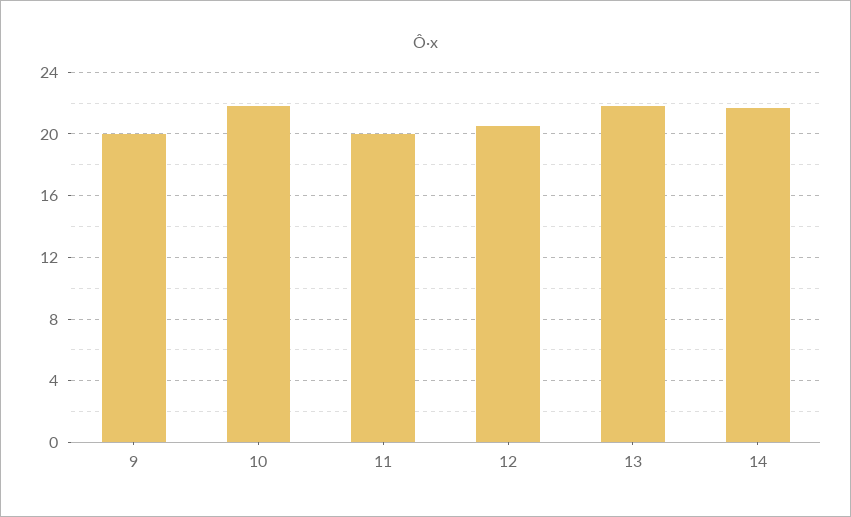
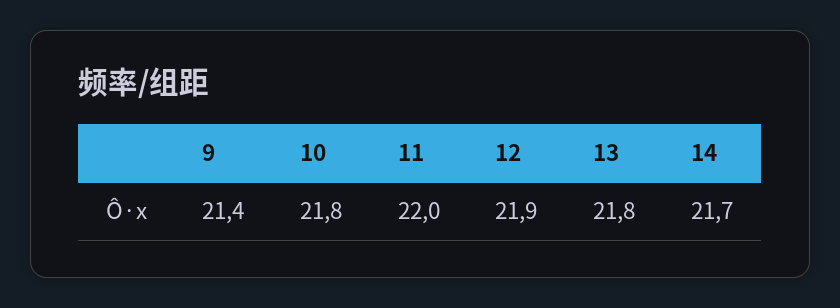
9: 20 -> 21.4
11: 20 -> 22
12: 20.5 -> 21.9

